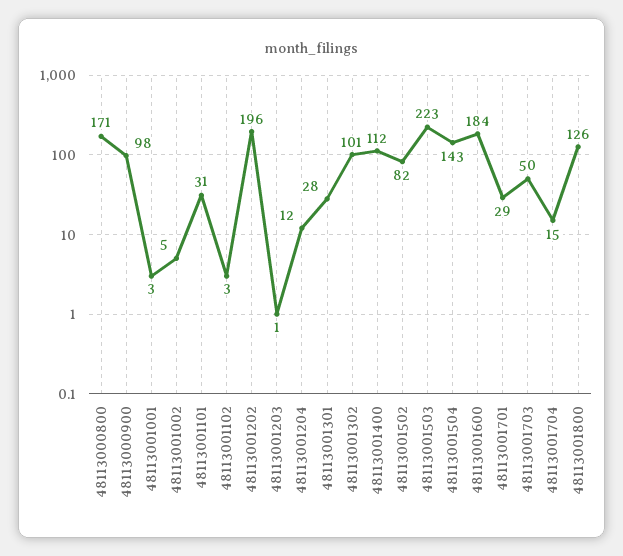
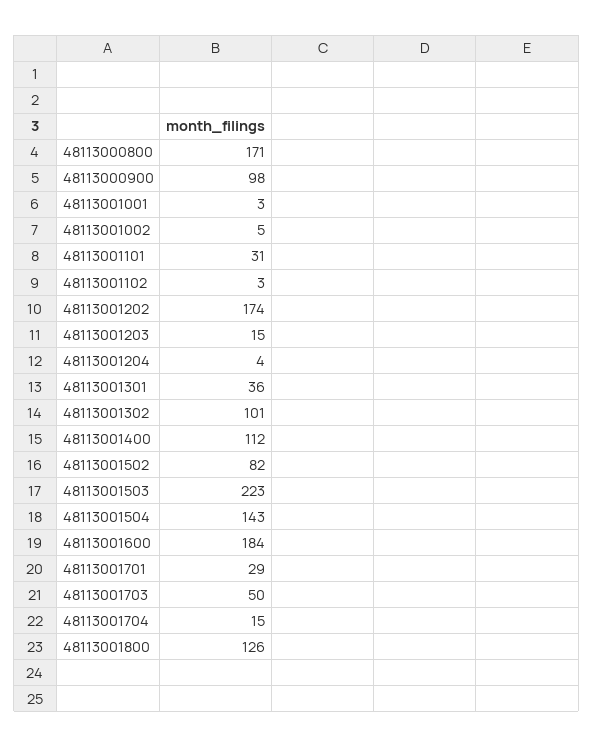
48113001202: 196 -> 174
48113001203: 1 -> 15
48113001204: 12 -> 4
48113001301: 28 -> 36

